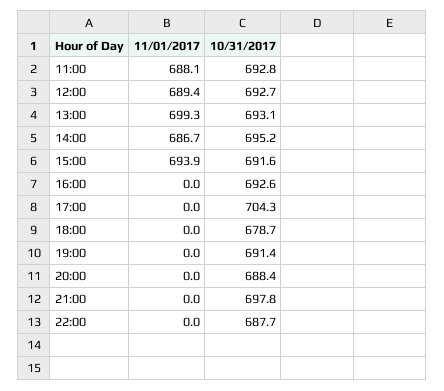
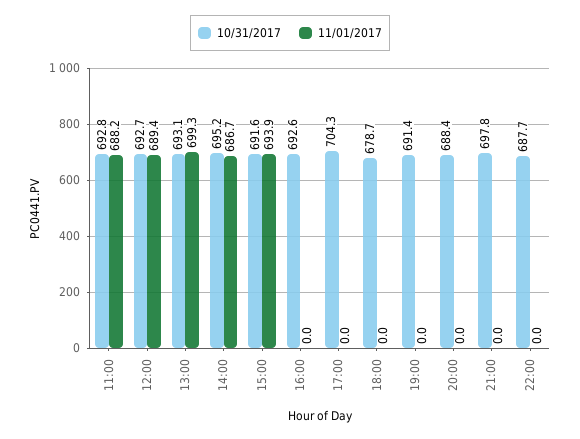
11/01/2017, 11:00: 688.1 -> 688.2

